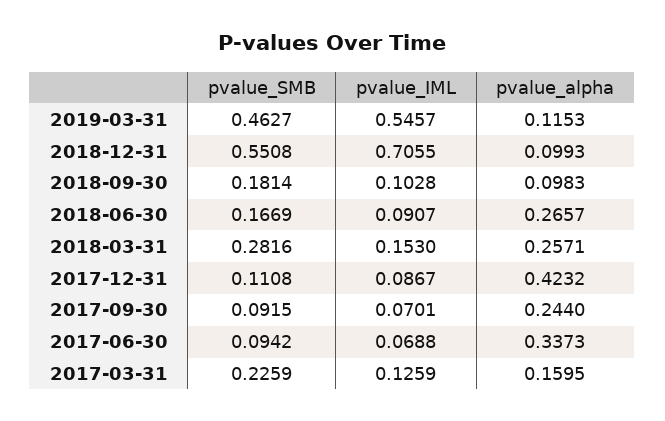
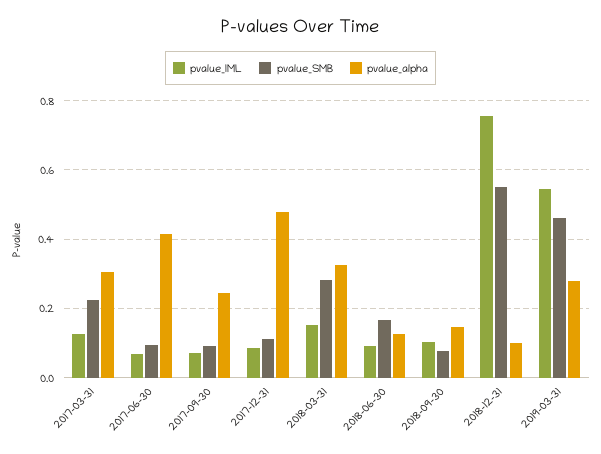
pvalue_alpha, 2019-03-31: 0.1153 -> 0.28
pvalue_IML, 2018-12-31: 0.7055 -> 0.76
pvalue_SMB, 2018-09-30: 0.1814 -> 0.08
pvalue_alpha, 2018-09-30: 0.0983 -> 0.14
pvalue_alpha, 2018-06-30: 0.2657 -> 0.12
pvalue_alpha, 2018-03-31: 0.2571 -> 0.32
pvalue_alpha, 2017-12-31: 0.4232 -> 0.48
pvalue_alpha, 2017-06-30: 0.3373 -> 0.42
pvalue_alpha, 2017-03-31: 0.1595 -> 0.3

